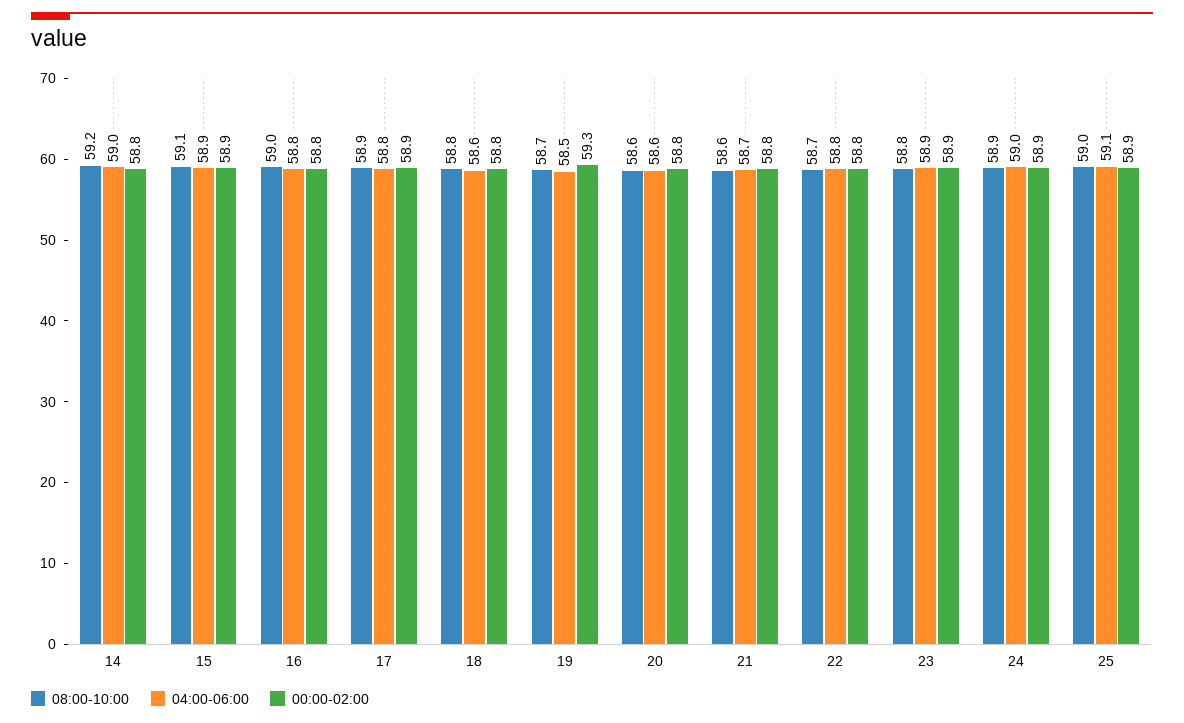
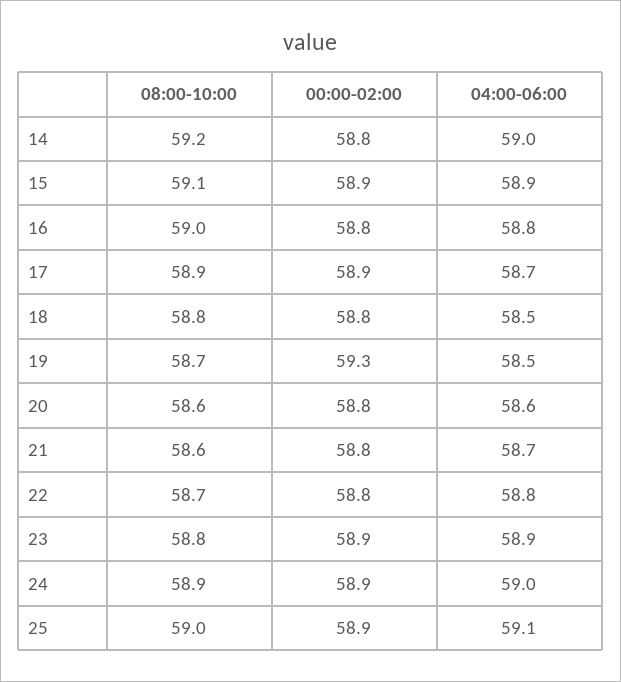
04:00-06:00, 17: 58.8 -> 58.7
04:00-06:00, 18: 58.6 -> 58.5

